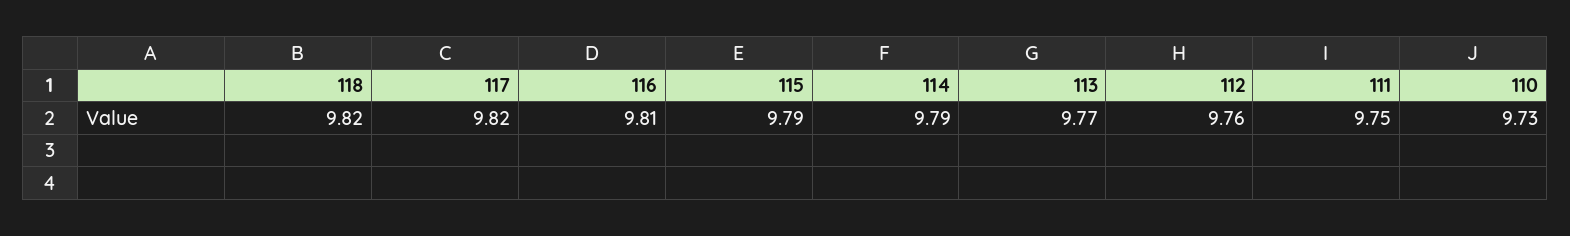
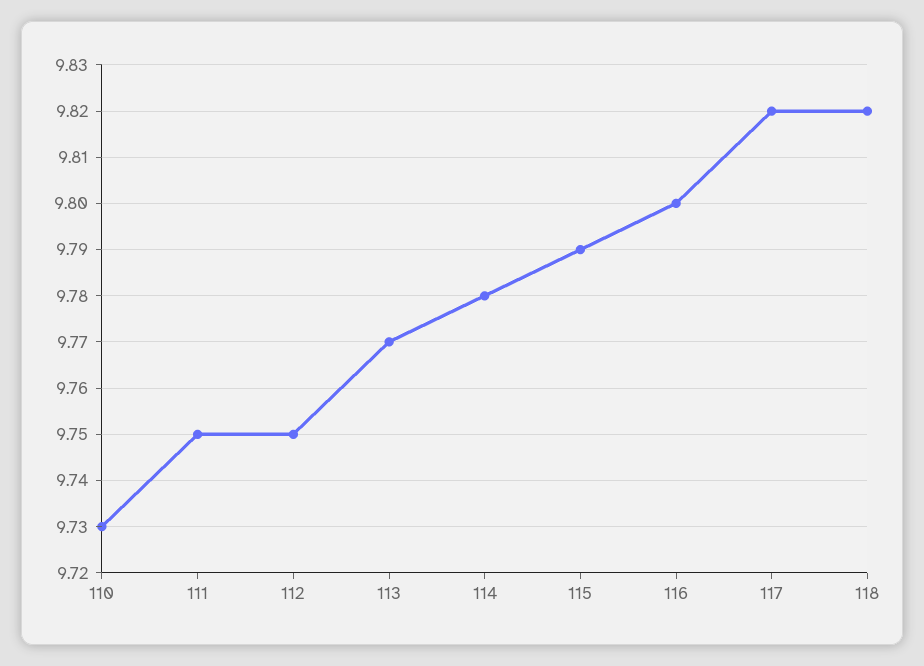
116: 9.81 -> 9.8
114: 9.79 -> 9.78
112: 9.76 -> 9.75

